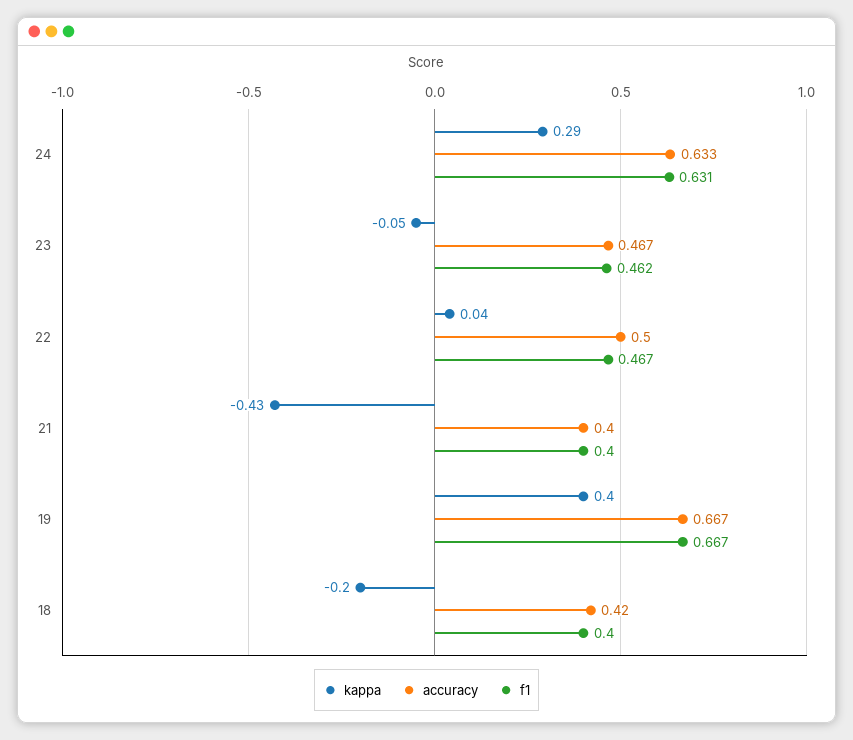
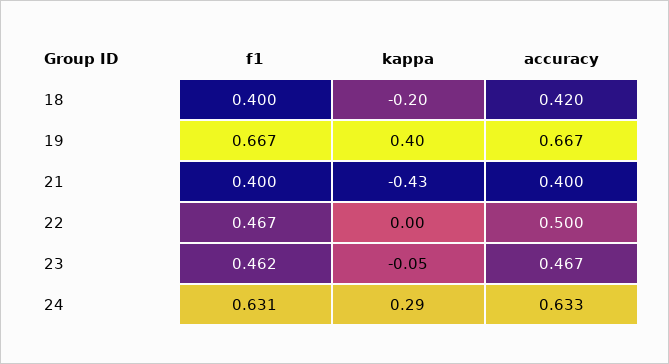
kappa, 22: 0.04 -> 0

